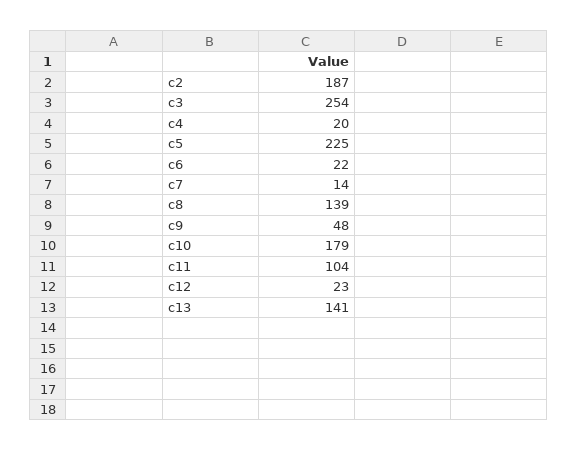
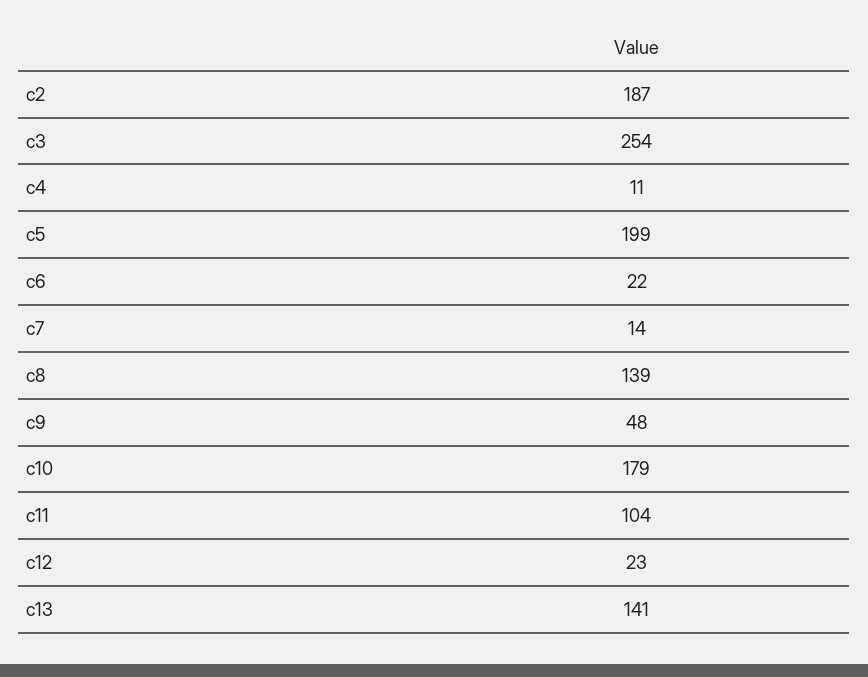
c4: 20 -> 11
c5: 225 -> 199

